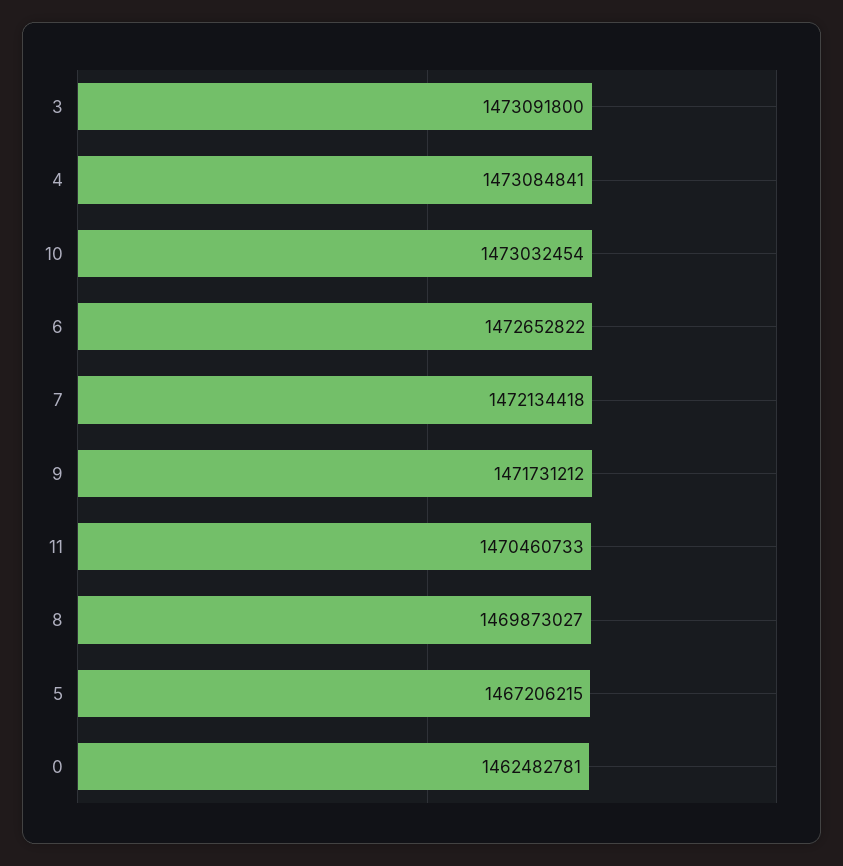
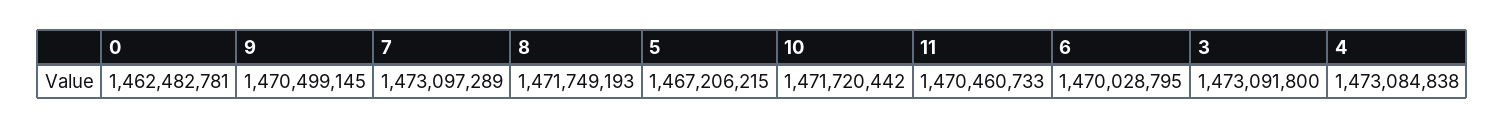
4: 1473084841 -> 1473084838
10: 1473032454 -> 1471720442
6: 1472652822 -> 1470028795
7: 1472134418 -> 1473097289
9: 1471731212 -> 1470499145
8: 1469873027 -> 1471749193

